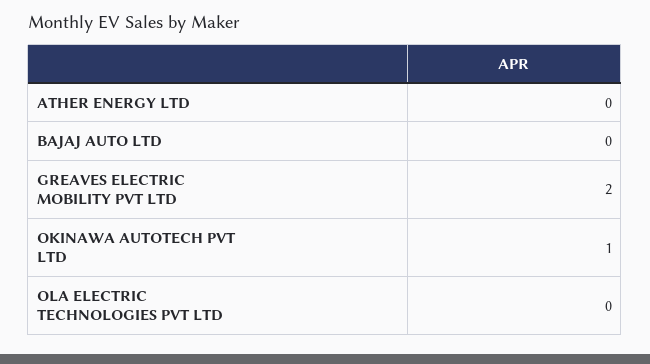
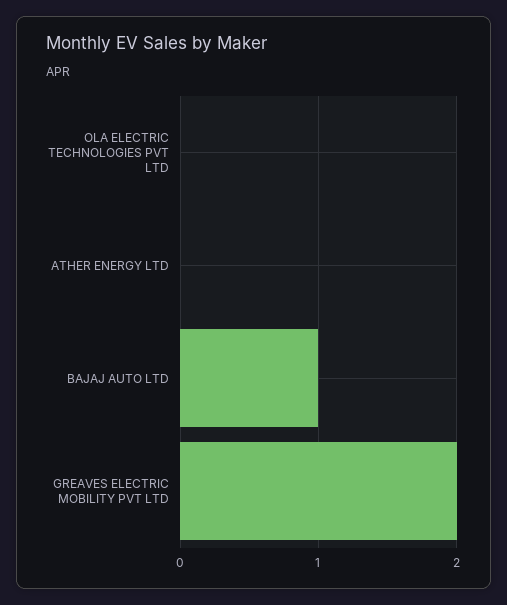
BAJAJ AUTO LTD: 0 -> 1
OKINAWA AUTOTECH PVT LTD: 1 -> none

